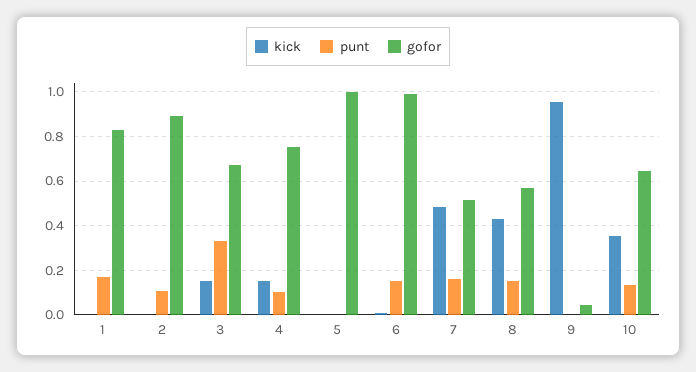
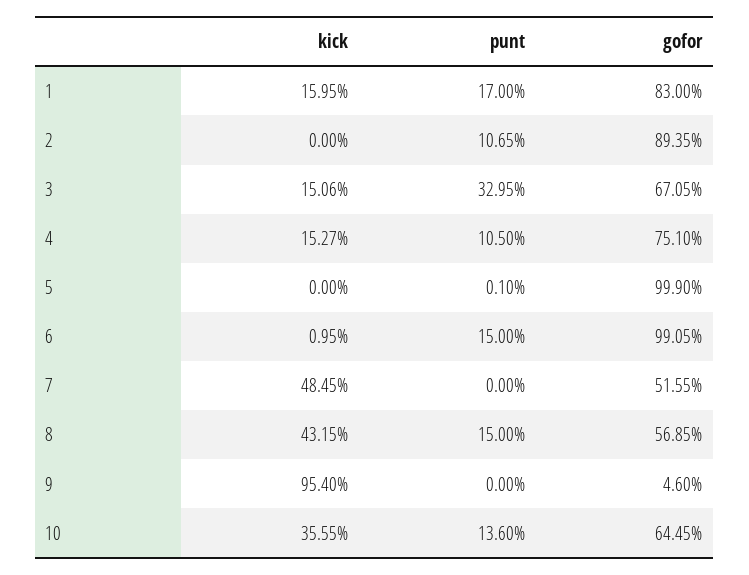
kick, 1: 0 -> 0.1595
punt, 7: 0.15 -> 0

